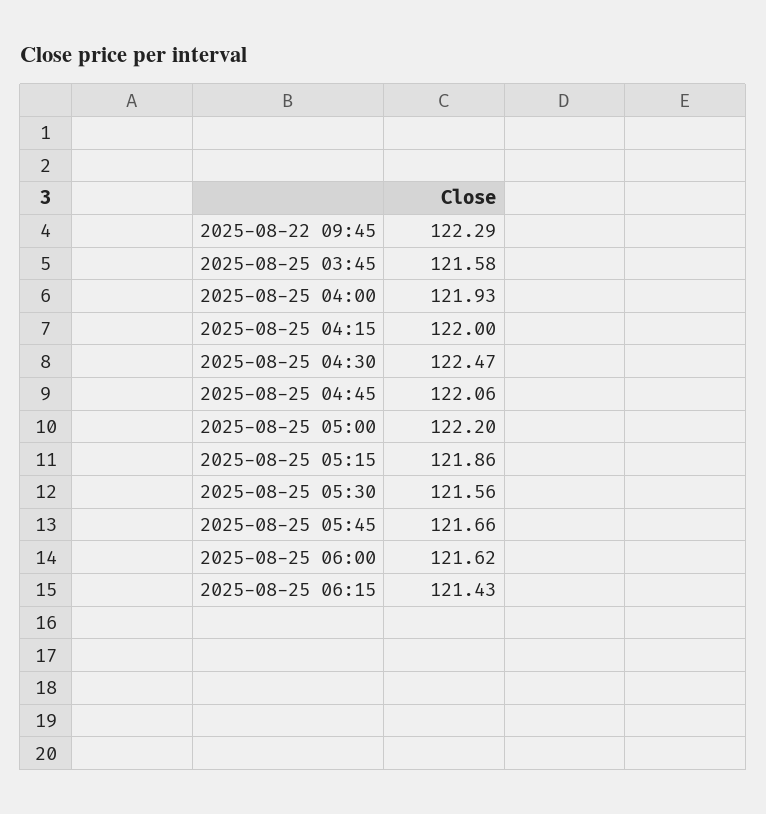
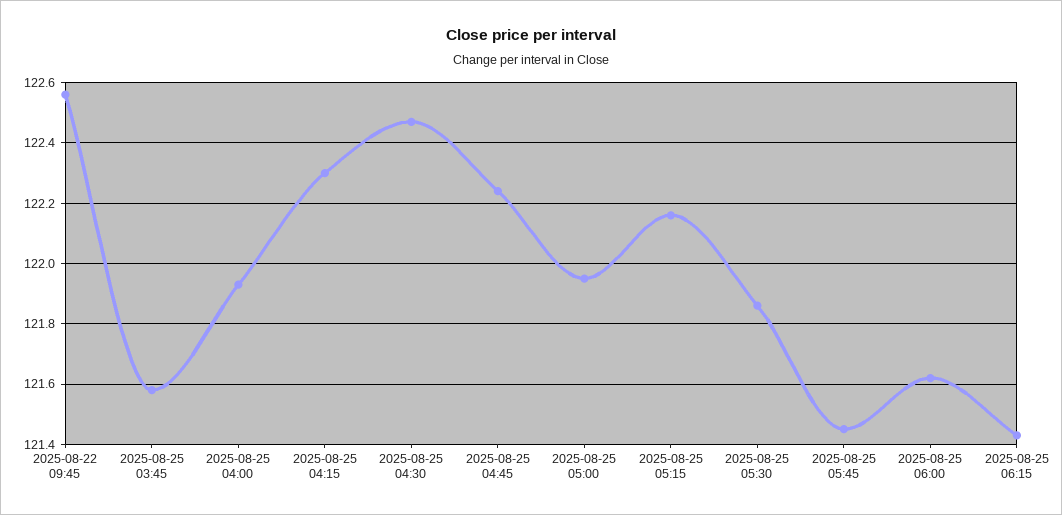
2025-08-22 09:45: 122.29 -> 122.55
2025-08-25 04:15: 122 -> 122.3
2025-08-25 04:45: 122.06 -> 122.25
2025-08-25 05:00: 122.2 -> 121.95
2025-08-25 05:15: 121.86 -> 122.15
2025-08-25 05:30: 121.56 -> 121.85
2025-08-25 05:45: 121.66 -> 121.45

